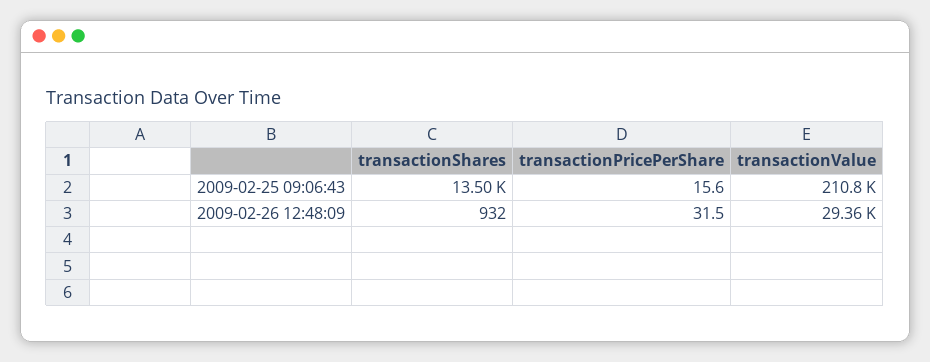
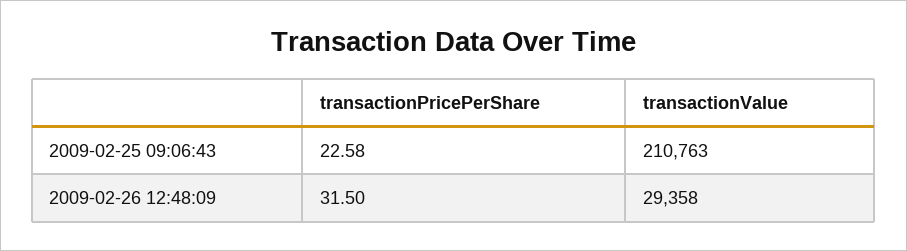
transactionShares, 2009-02-25 09:06:43: 13500 -> none
transactionPricePerShare, 2009-02-25 09:06:43: 15.6 -> 22.58
transactionShares, 2009-02-26 12:48:09: 932 -> none

